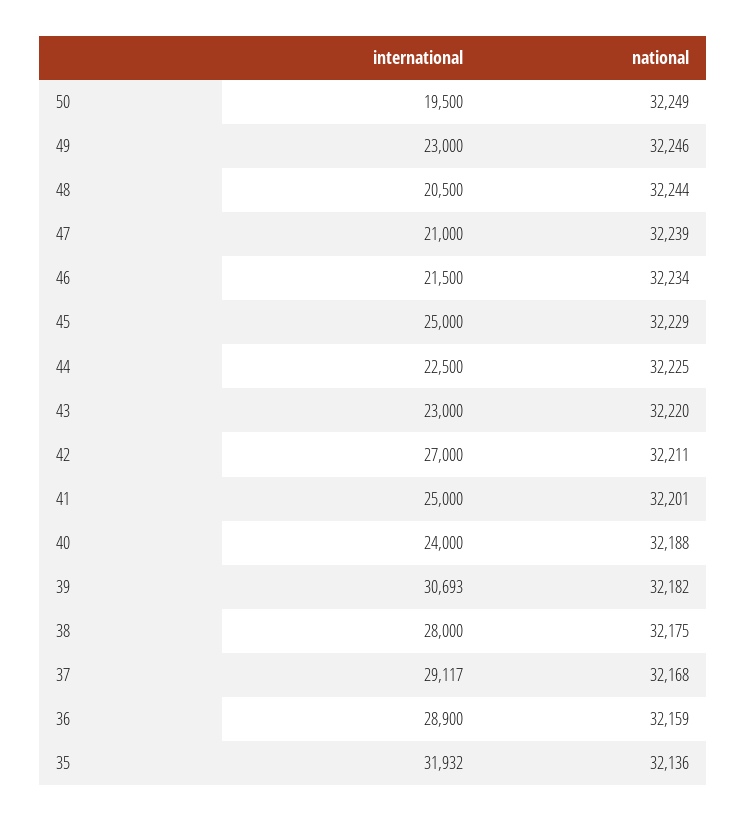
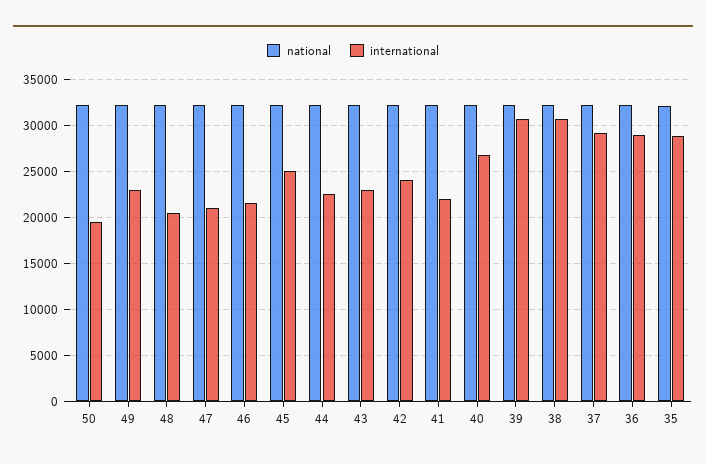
international, 42: 27000 -> 24000
international, 41: 25000 -> 22000
international, 40: 24000 -> 27000
international, 38: 28000 -> 31000
international, 35: 31932 -> 29000

